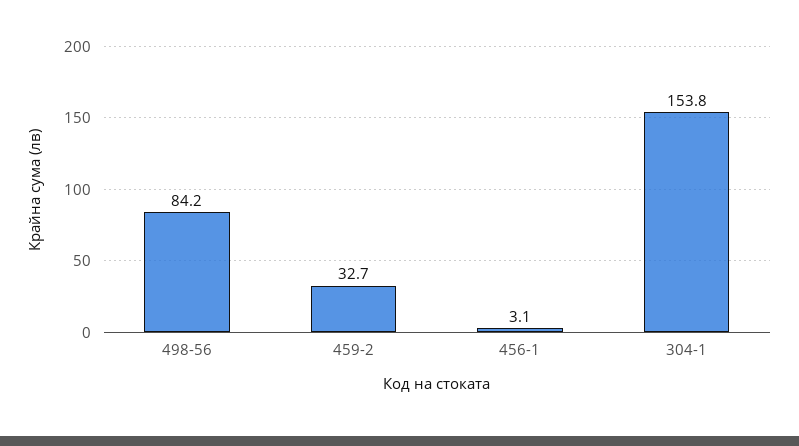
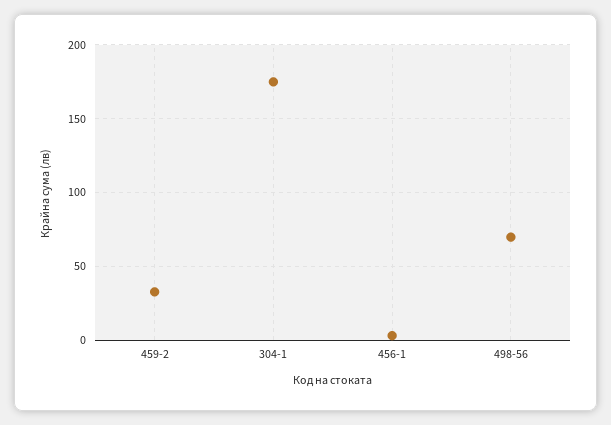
498-56: 84.2 -> 70
304-1: 153.8 -> 175

